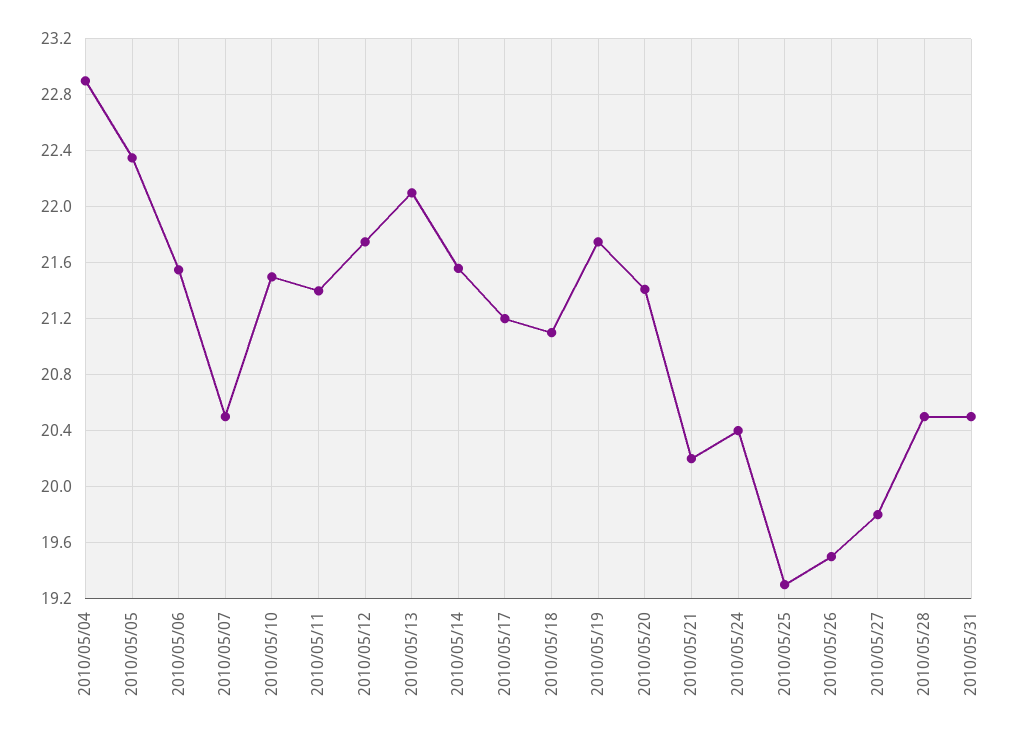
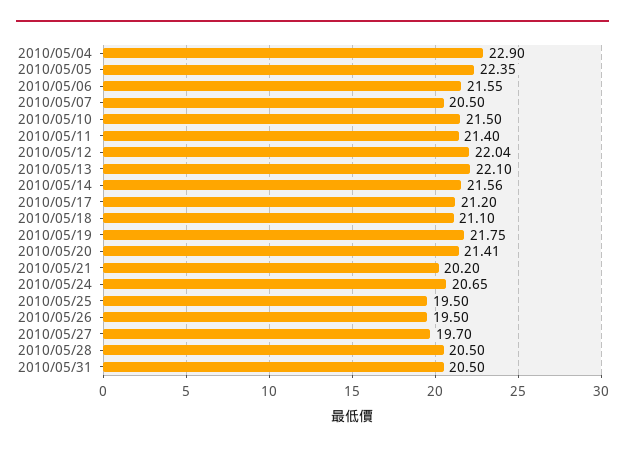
2010/05/12: 21.75 -> 22.04
2010/05/24: 20.4 -> 20.65
2010/05/25: 19.3 -> 19.5
2010/05/27: 19.8 -> 19.7

